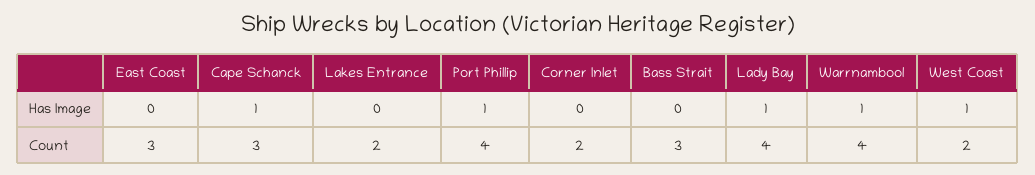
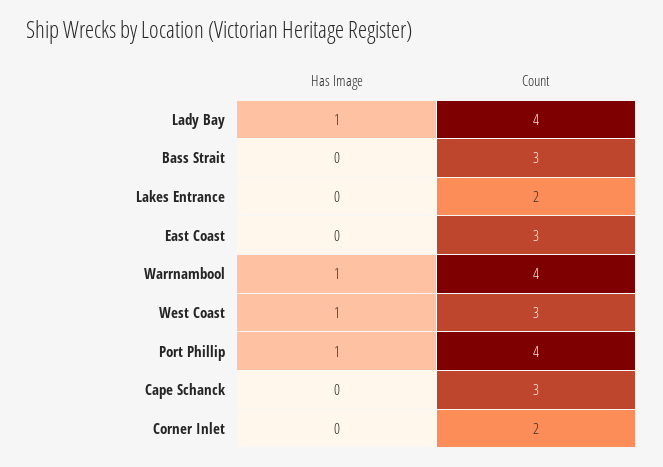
Cape Schanck, Has Image: 1 -> 0
West Coast, Count: 2 -> 3

